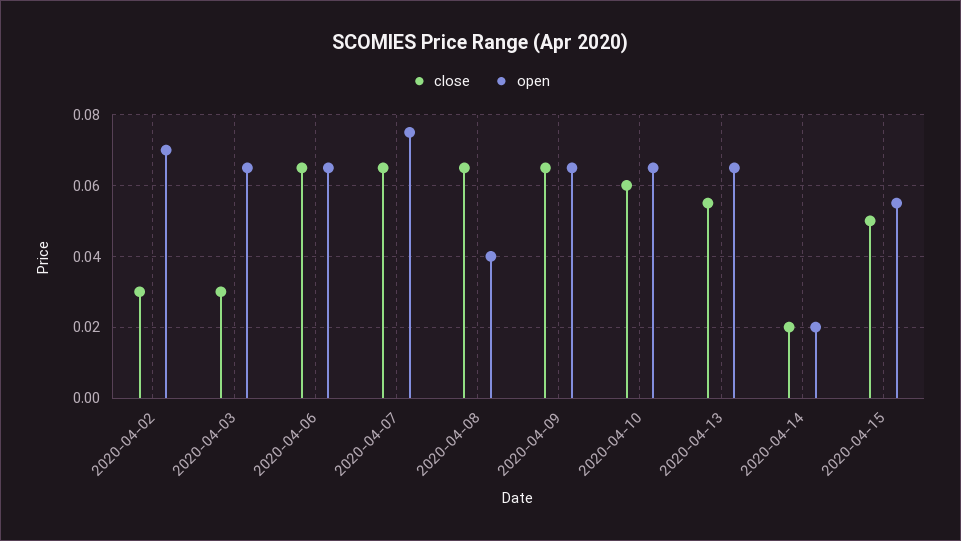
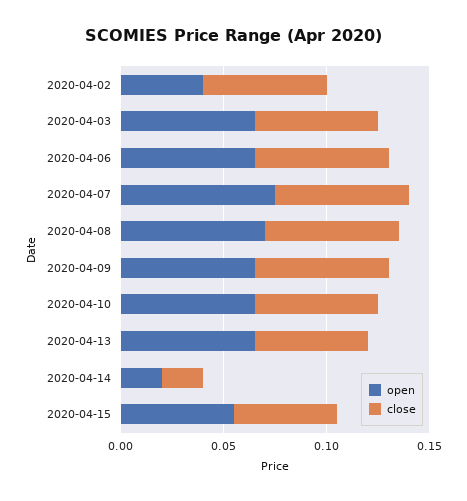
close, 2020-04-02: 0.03 -> 0.06
open, 2020-04-02: 0.07 -> 0.04
close, 2020-04-03: 0.03 -> 0.06
open, 2020-04-08: 0.04 -> 0.07

